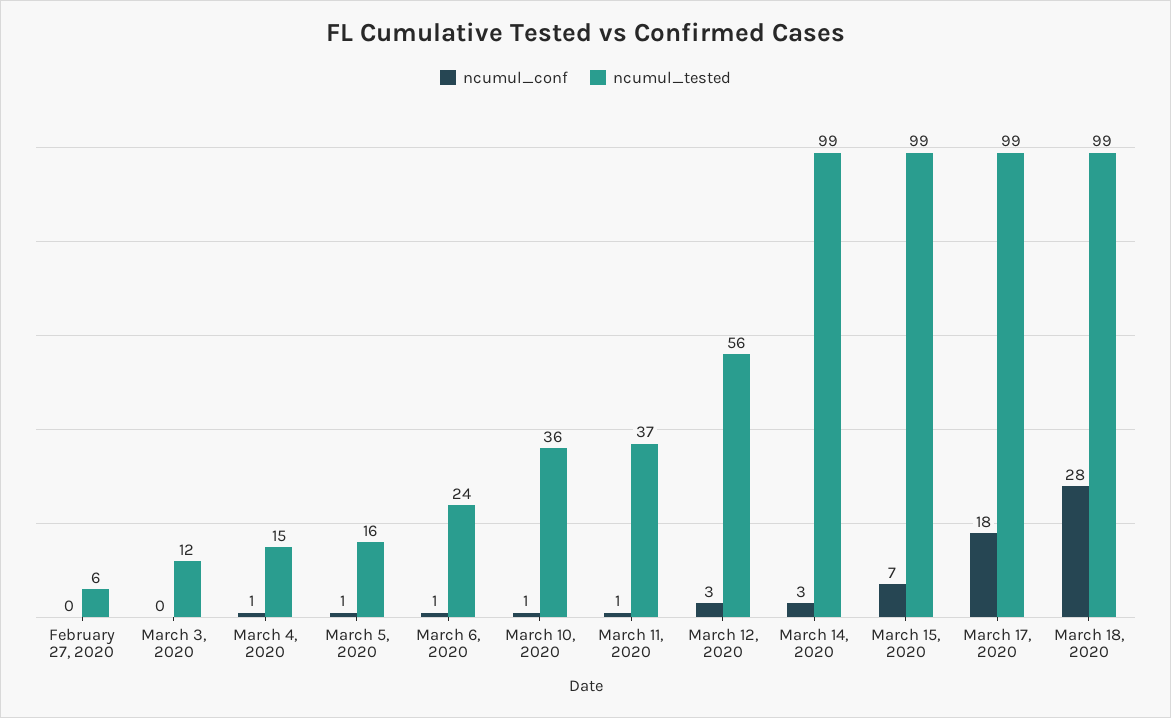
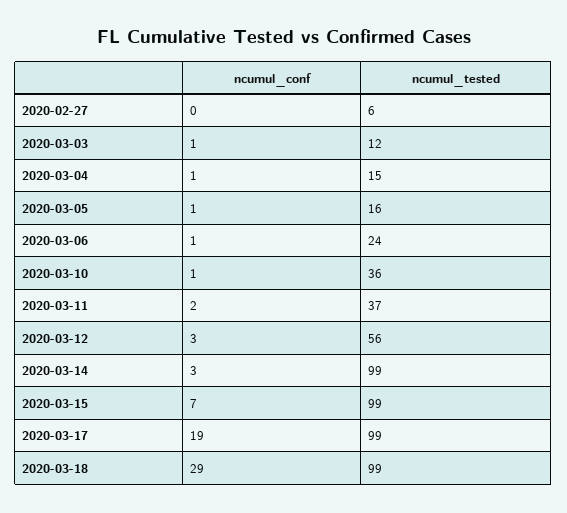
ncumul_conf, March 3, 2020: 0 -> 1
ncumul_conf, March 11, 2020: 1 -> 2
ncumul_conf, March 17, 2020: 18 -> 19
ncumul_conf, March 18, 2020: 28 -> 29

